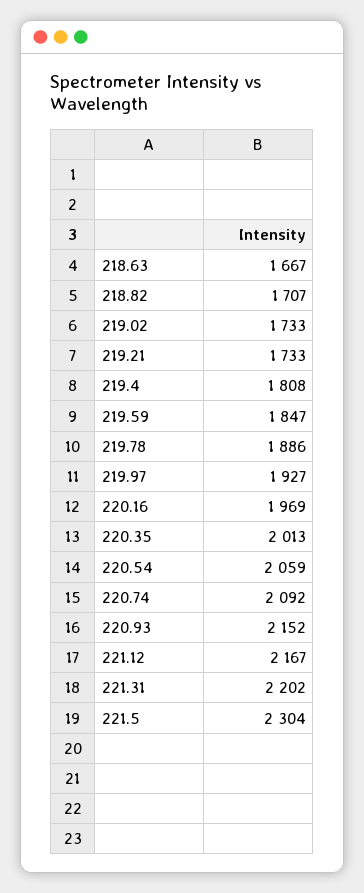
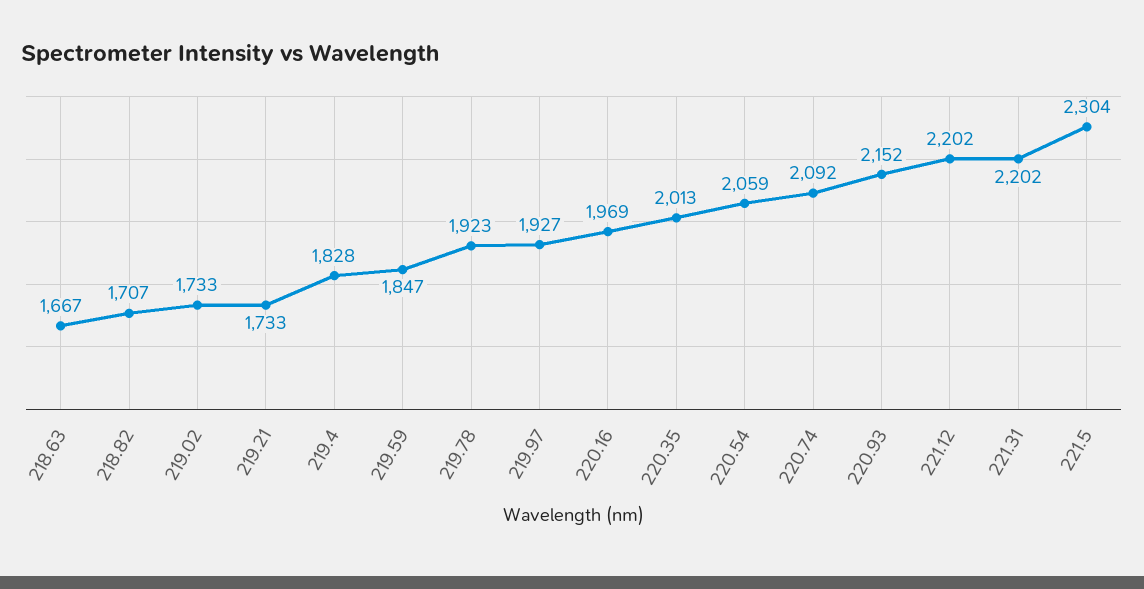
219.4: 1808 -> 1828
219.78: 1886 -> 1923
221.12: 2167 -> 2202

